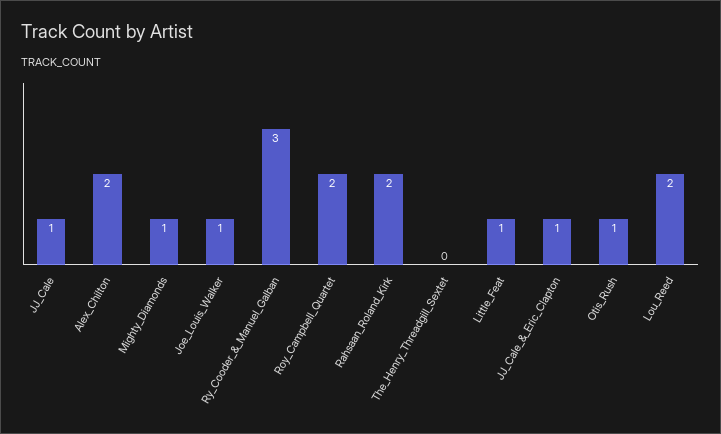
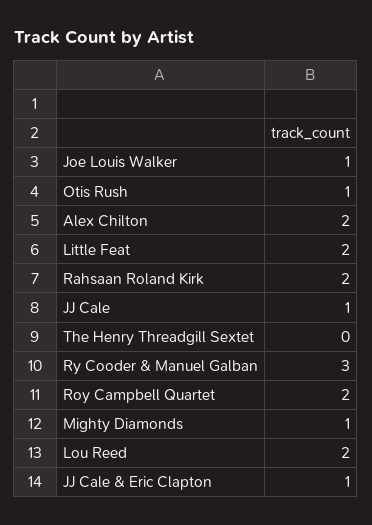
Little_Feat: 1 -> 2

